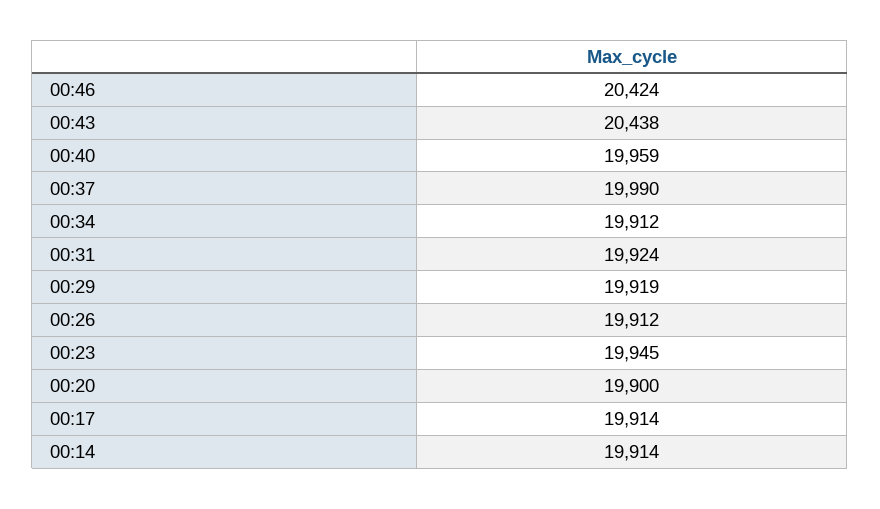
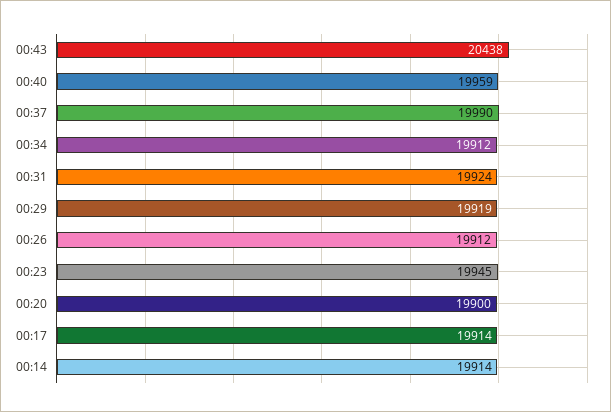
00:46: 20424 -> none

